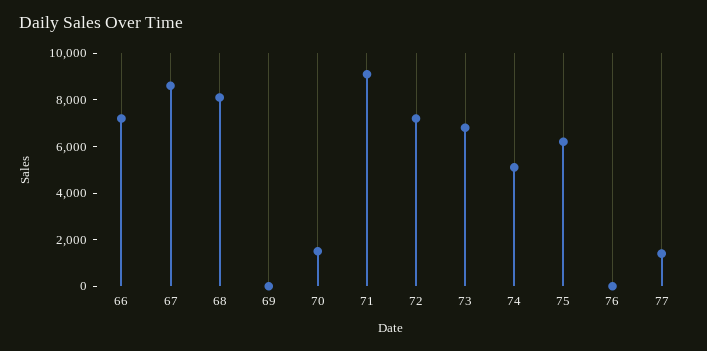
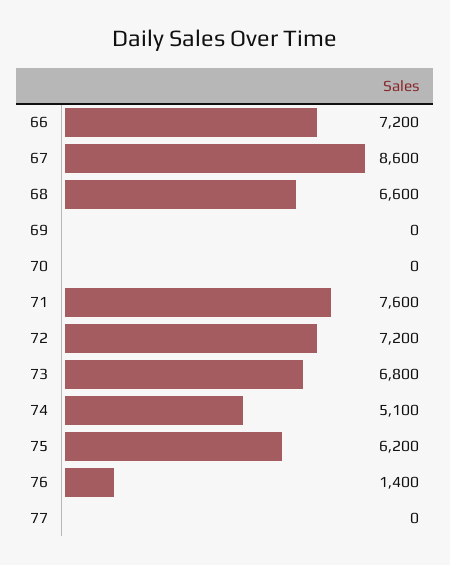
68: 8000 -> 6600
70: 1500 -> 0
71: 9000 -> 7600
76: 0 -> 1400
77: 1500 -> 0

